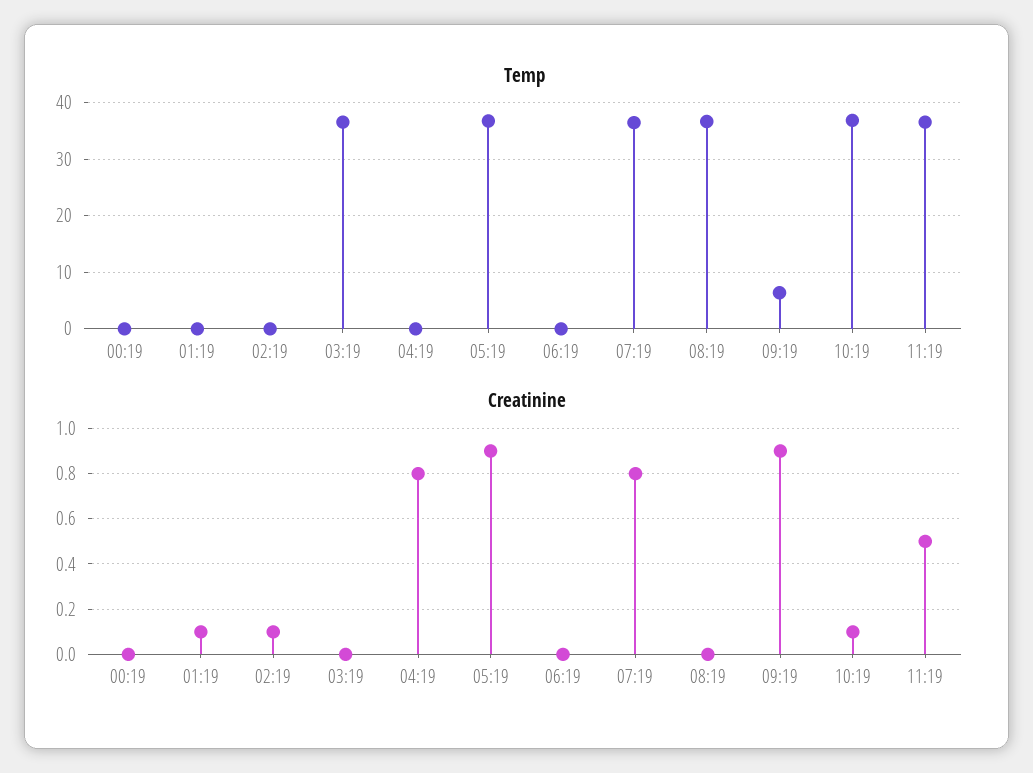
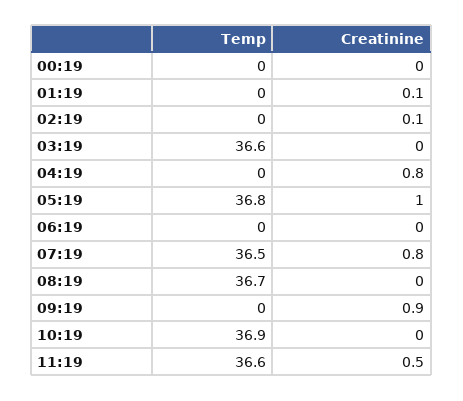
Temp, 09:19: 6 -> 0
Creatinine, 05:19: 0.9 -> 1
Creatinine, 10:19: 0.1 -> 0

